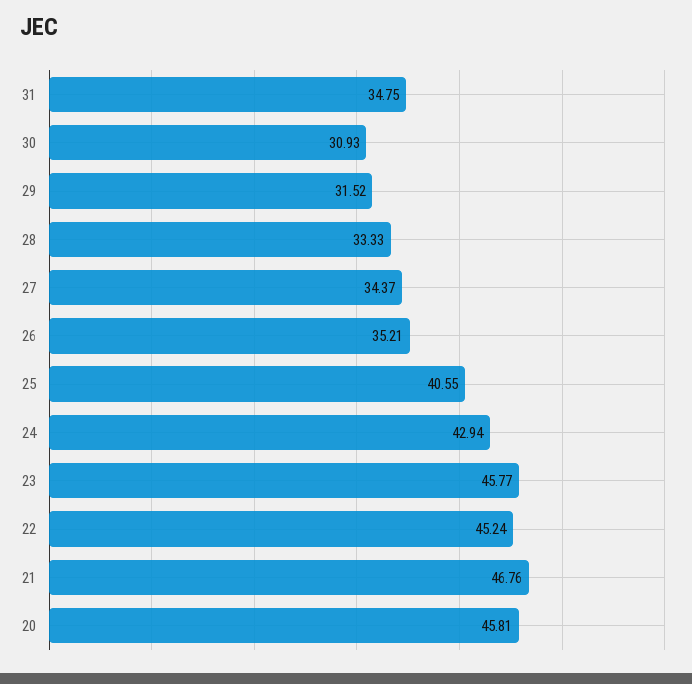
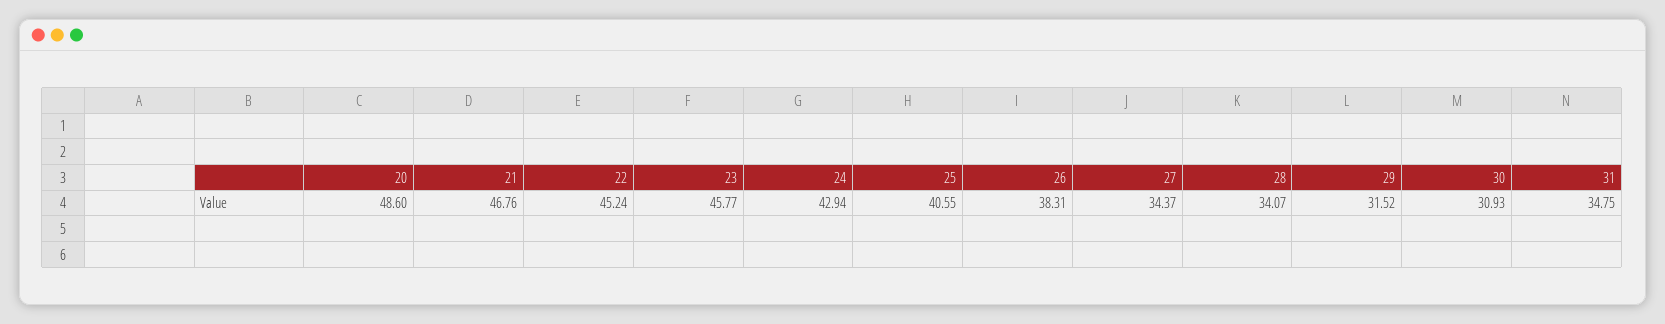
28: 33.33 -> 34.07
26: 35.21 -> 38.31
20: 45.81 -> 48.6

